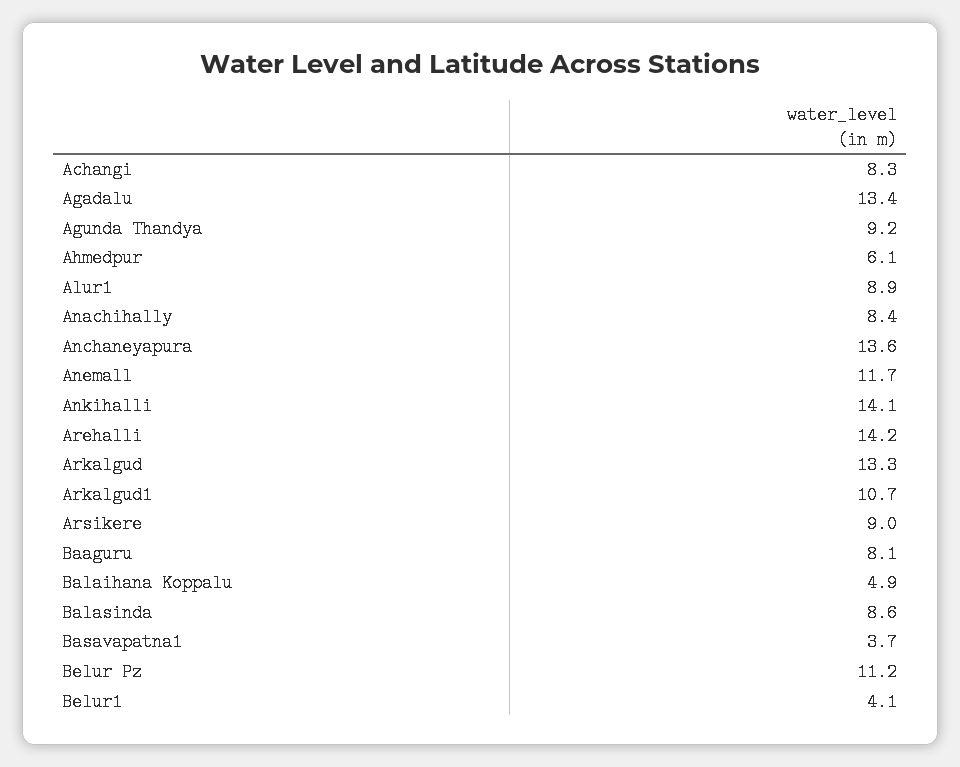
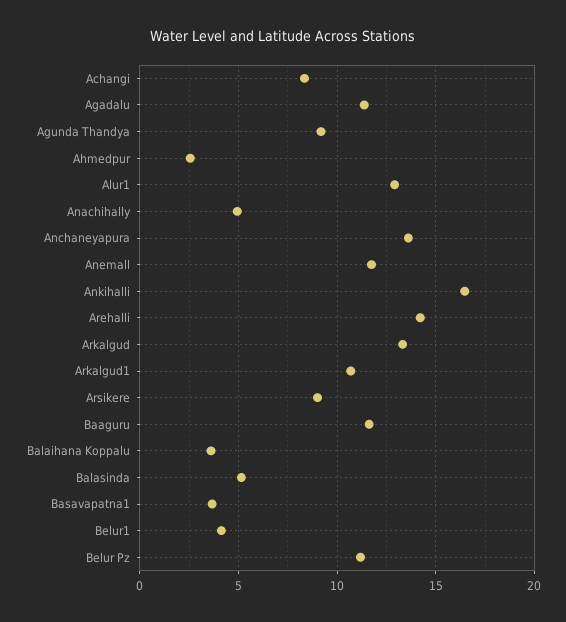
Agadalu: 13.4 -> 11.5
Ahmedpur: 6.1 -> 2.5
Alur1: 8.9 -> 13
Anachihally: 8.4 -> 5
Ankihalli: 14.1 -> 16.5
Baaguru: 8.1 -> 11.5
Balaihana Koppalu: 4.9 -> 3.5
Balasinda: 8.6 -> 5

